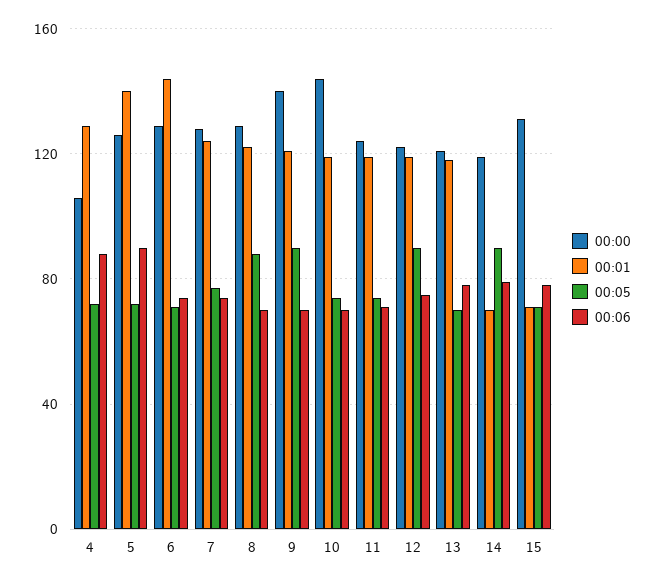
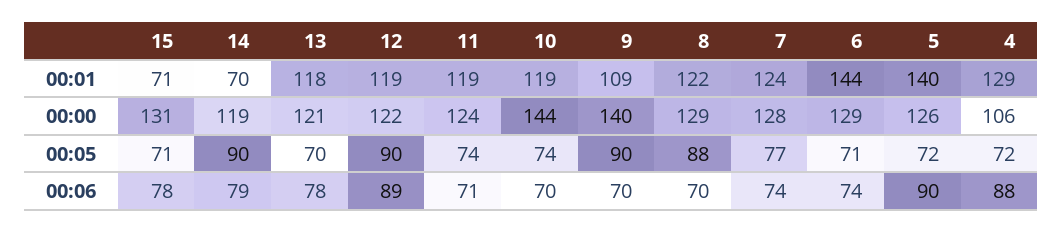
00:01, 9: 120 -> 109
00:06, 12: 75 -> 89

